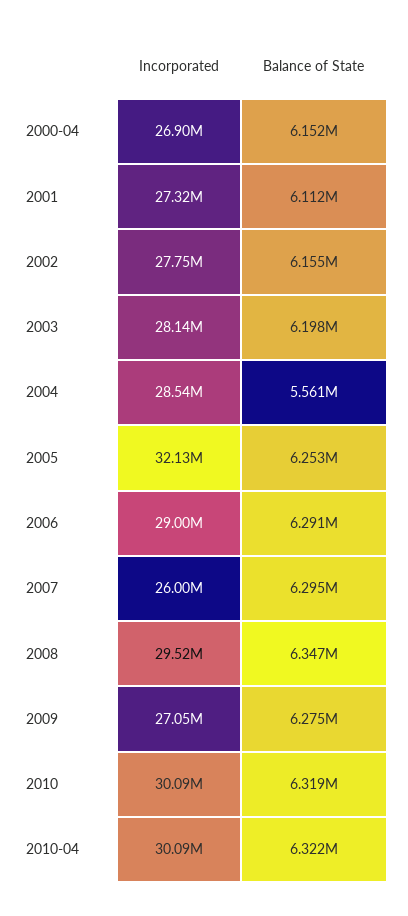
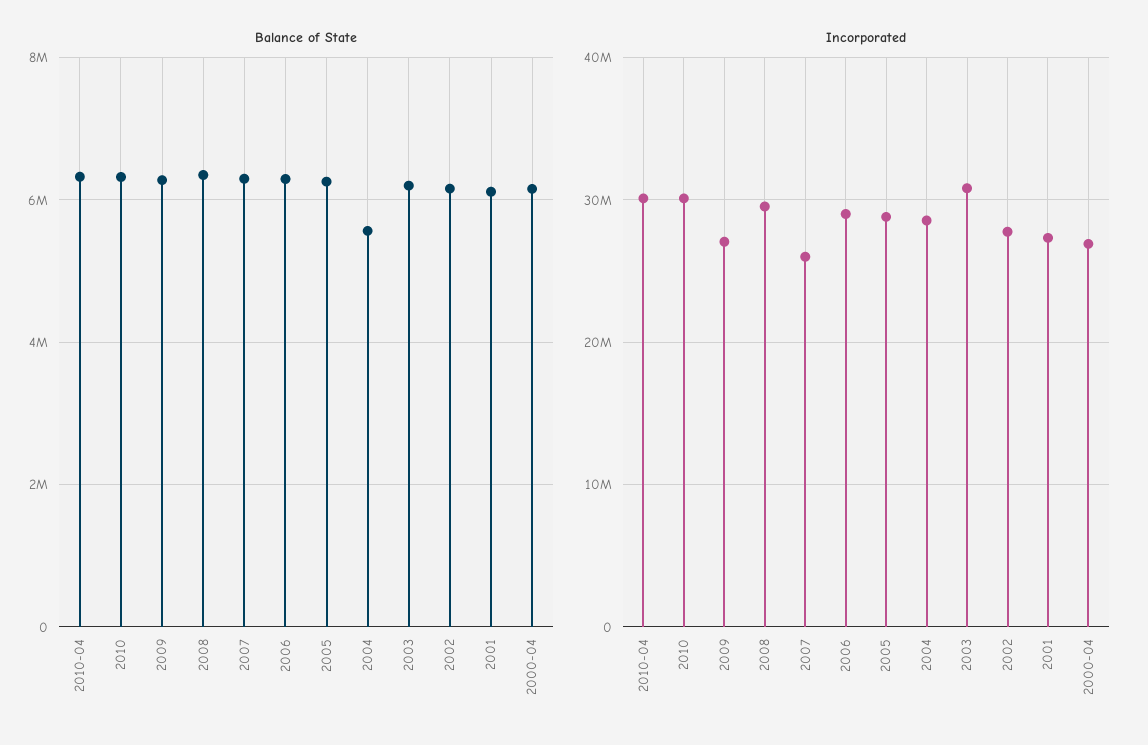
Incorporated, 2003: 28140000 -> 31000000
Incorporated, 2005: 32130000 -> 29000000

